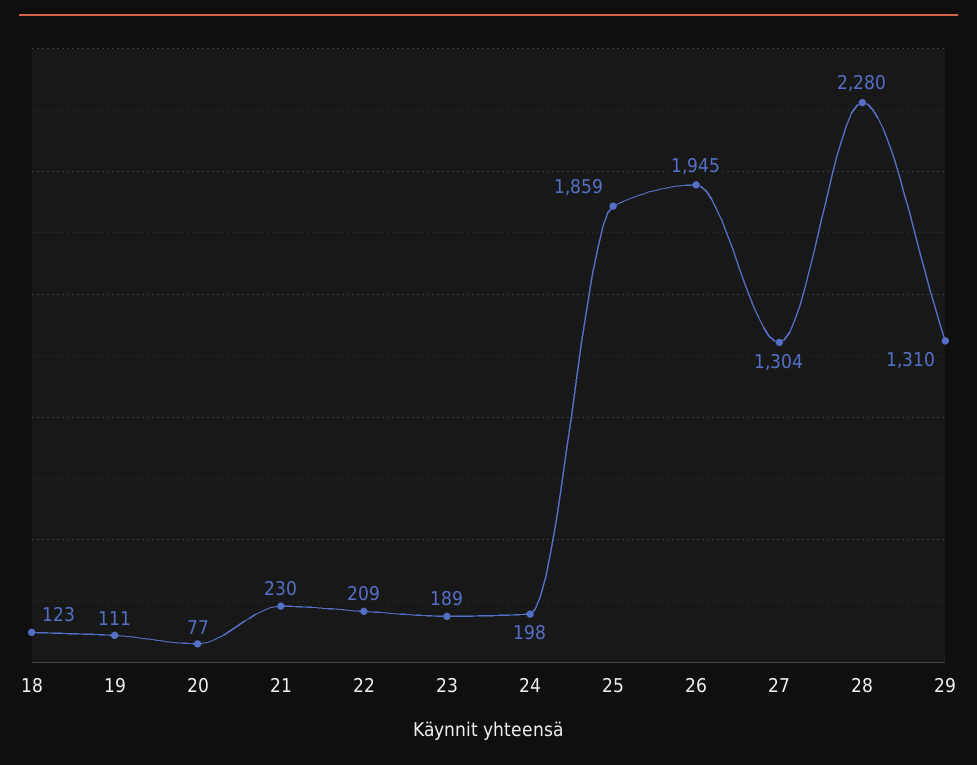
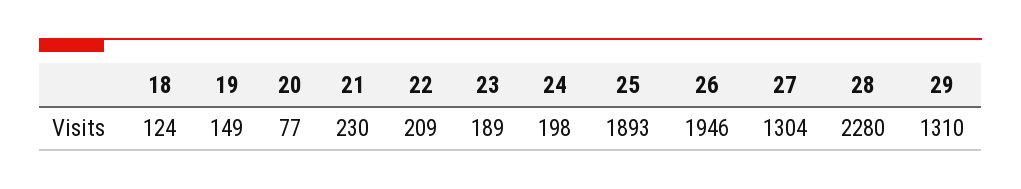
18: 123 -> 124
19: 111 -> 149
25: 1859 -> 1893
26: 1945 -> 1946

